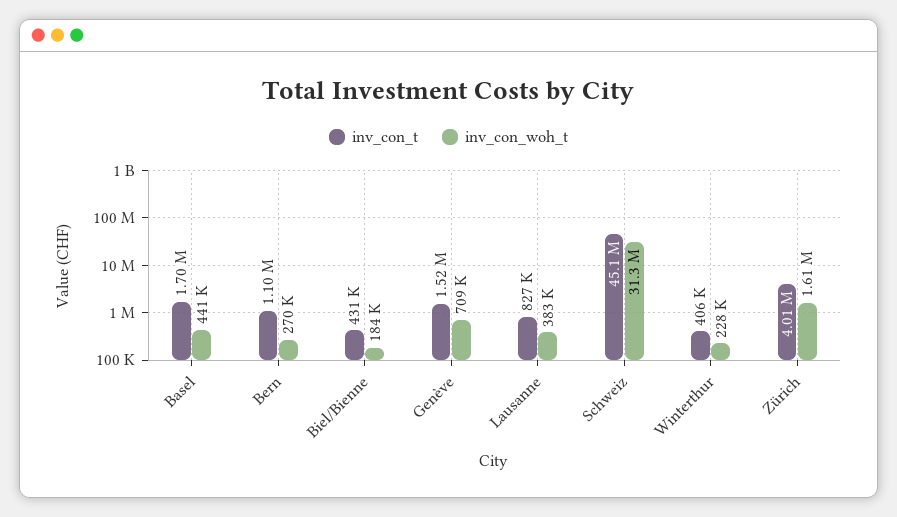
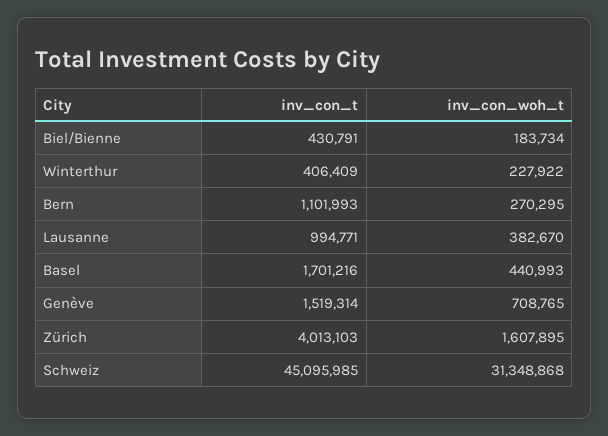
inv_con_t, Lausanne: 827000 -> 994771

